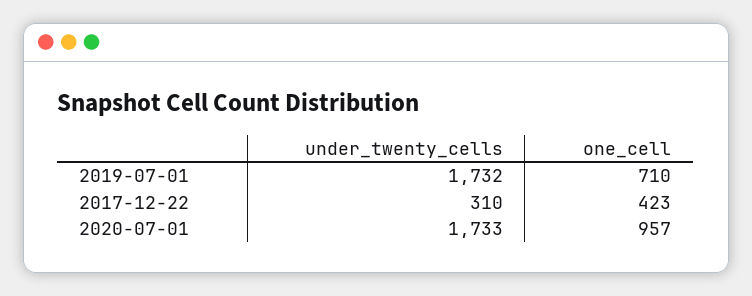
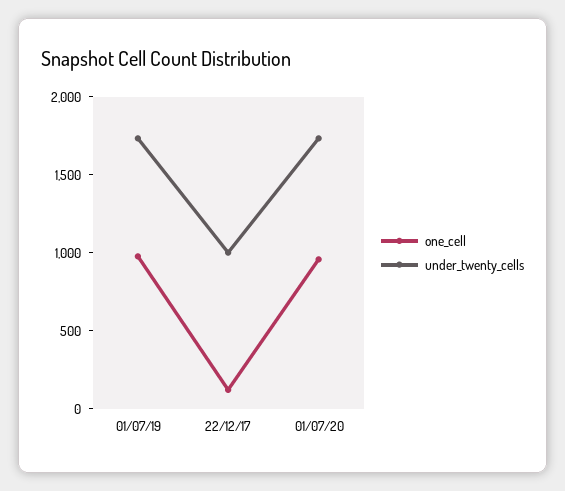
one_cell, 2019-07-01: 710 -> 1000
under_twenty_cells, 2017-12-22: 310 -> 1000
one_cell, 2017-12-22: 423 -> 100

